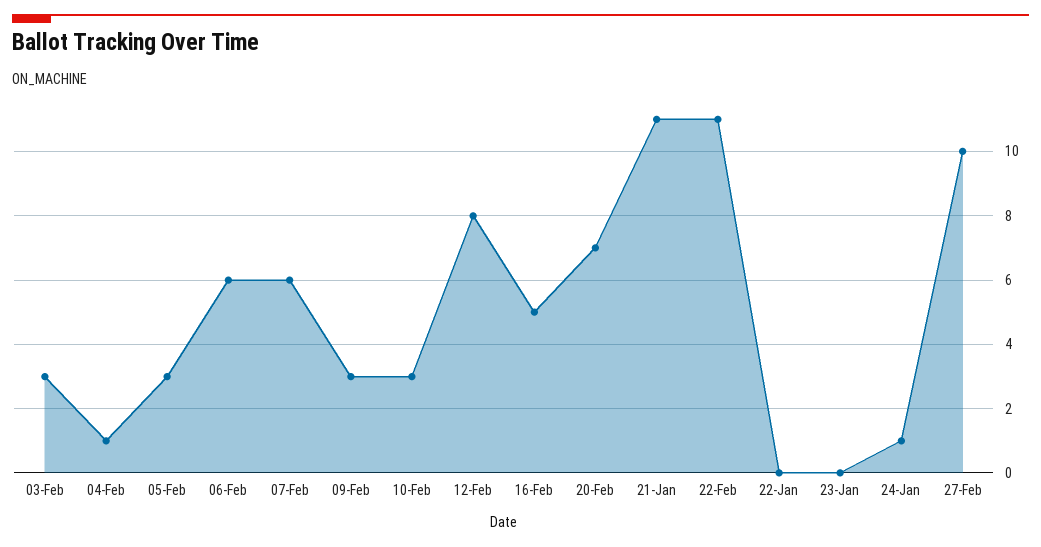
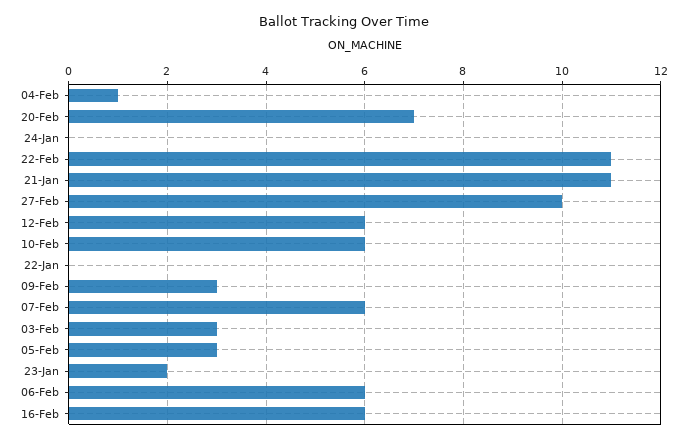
10-Feb: 3 -> 6
12-Feb: 8 -> 6
16-Feb: 5 -> 6
23-Jan: 0 -> 2
24-Jan: 1 -> 0

